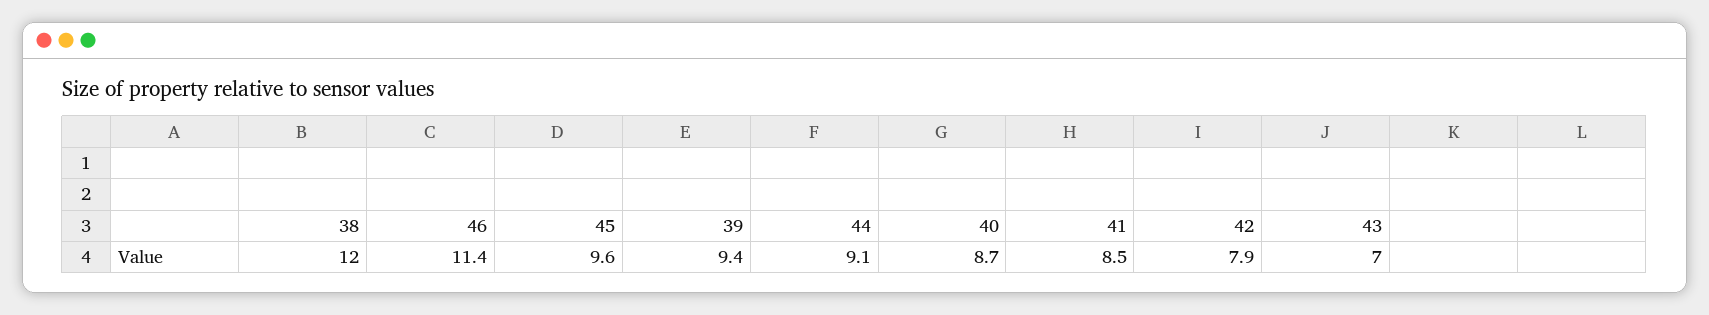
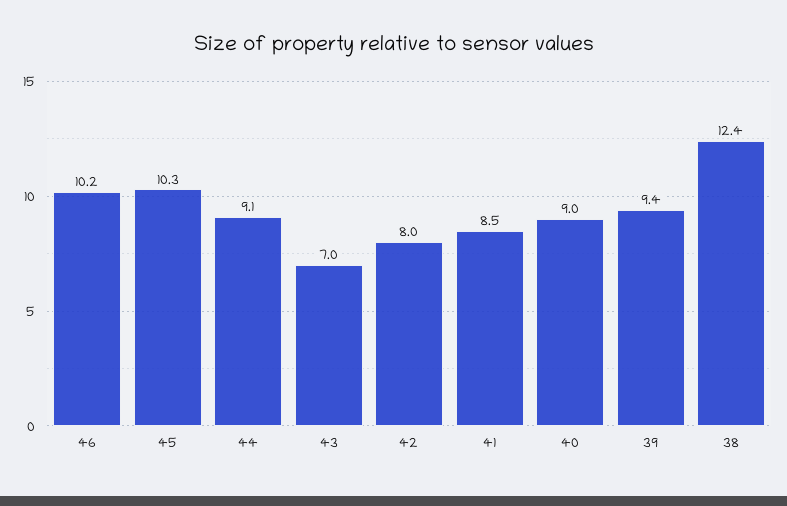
38: 12 -> 12.4
46: 11.4 -> 10.2
45: 9.6 -> 10.3
40: 8.7 -> 9
42: 7.9 -> 8

